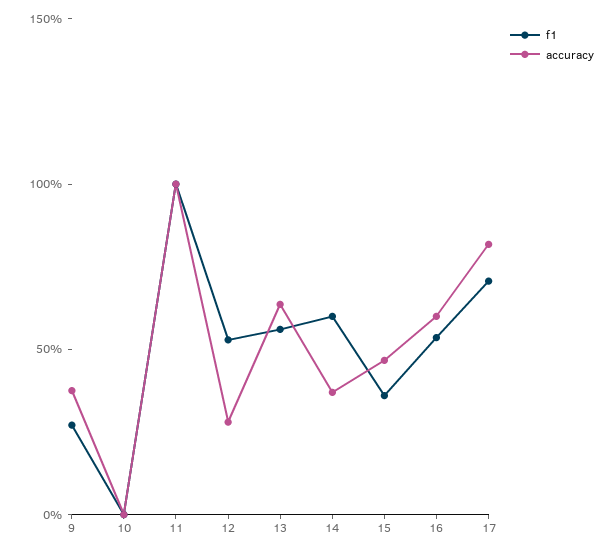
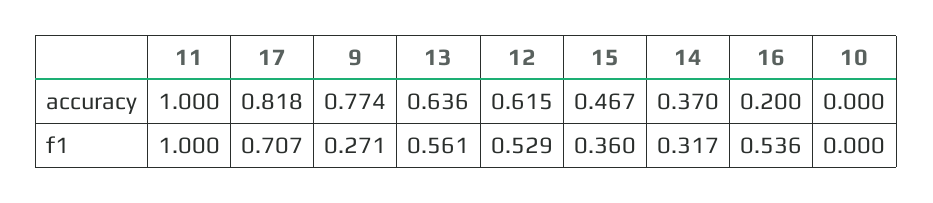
accuracy, 9: 0.4 -> 0.774
accuracy, 12: 0.3 -> 0.615
f1, 14: 0.6 -> 0.317
accuracy, 16: 0.6 -> 0.2

